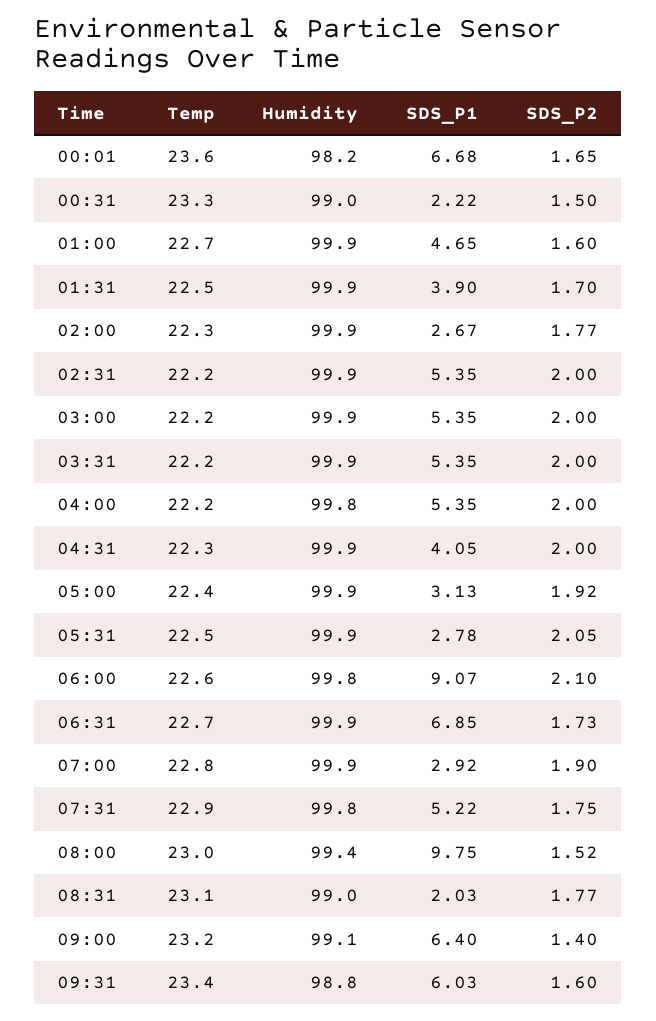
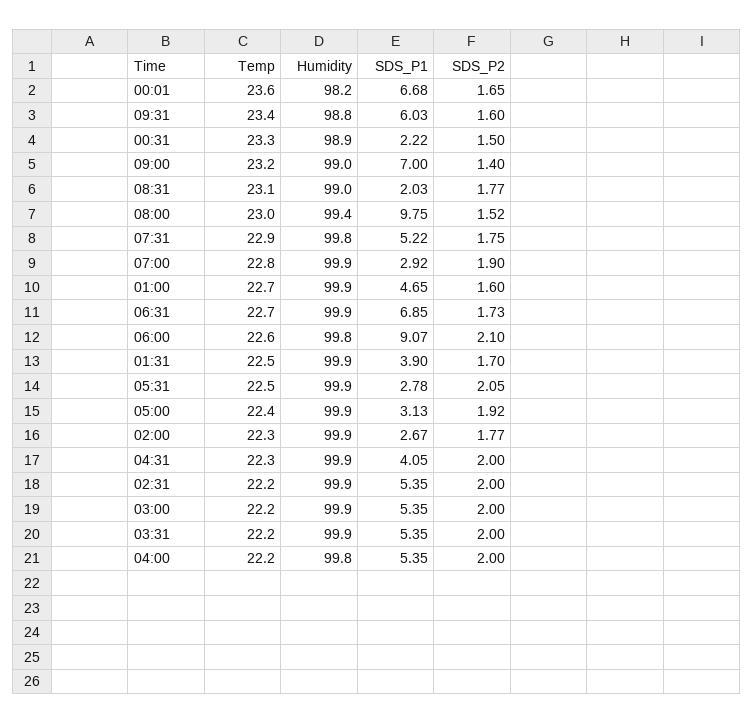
Humidity, 00:31: 99 -> 98.9
Humidity, 09:00: 99.1 -> 99
SDS_P1, 09:00: 6.4 -> 7

